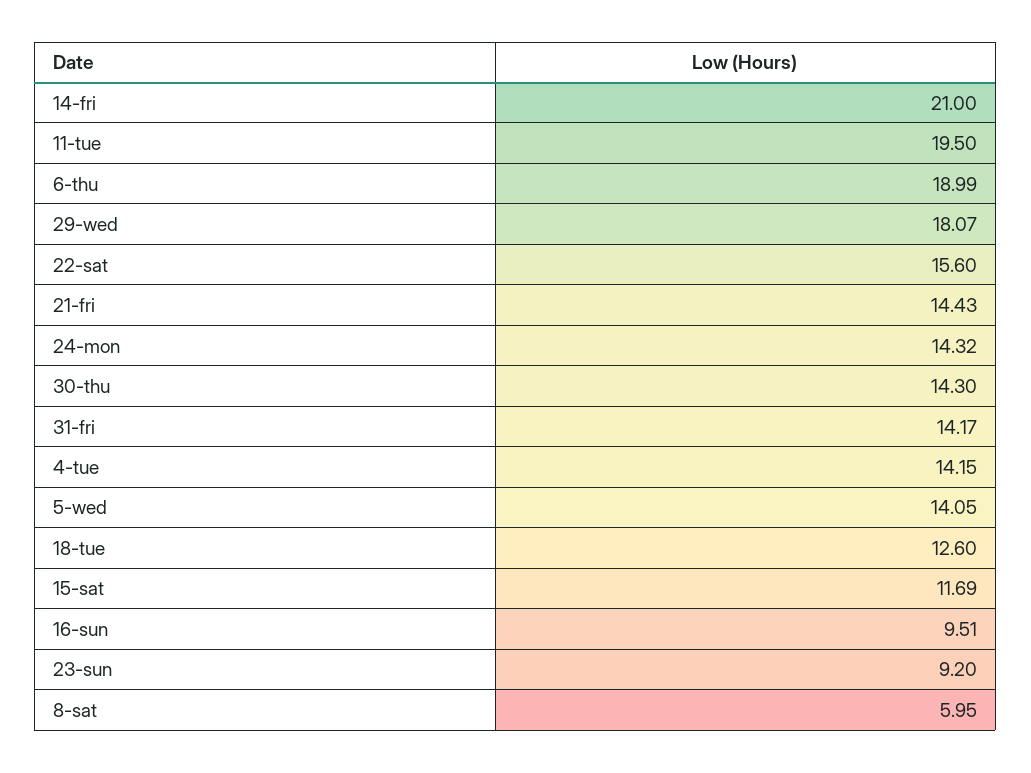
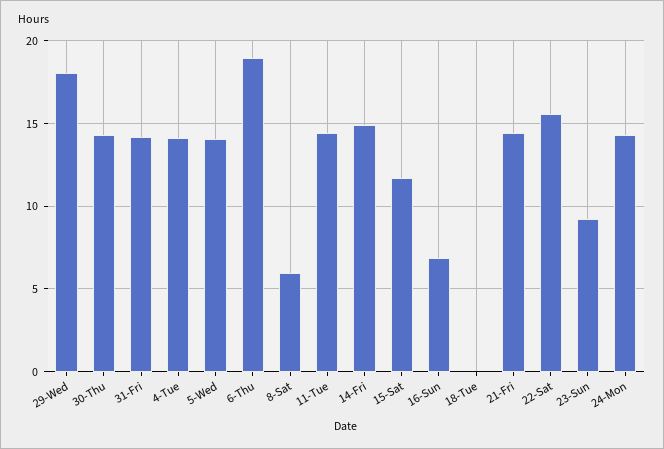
14-fri: 21 -> 15
11-tue: 19.5 -> 14.5
18-tue: 12.6 -> 0
16-sun: 9.51 -> 7

